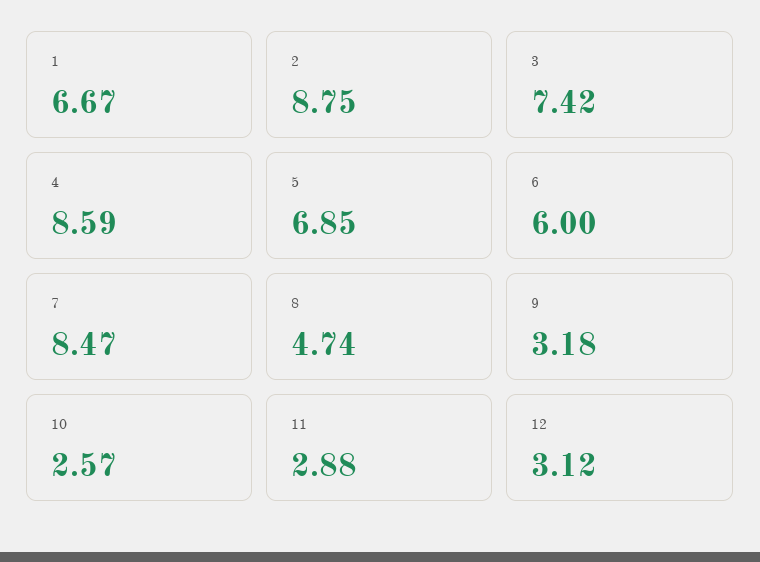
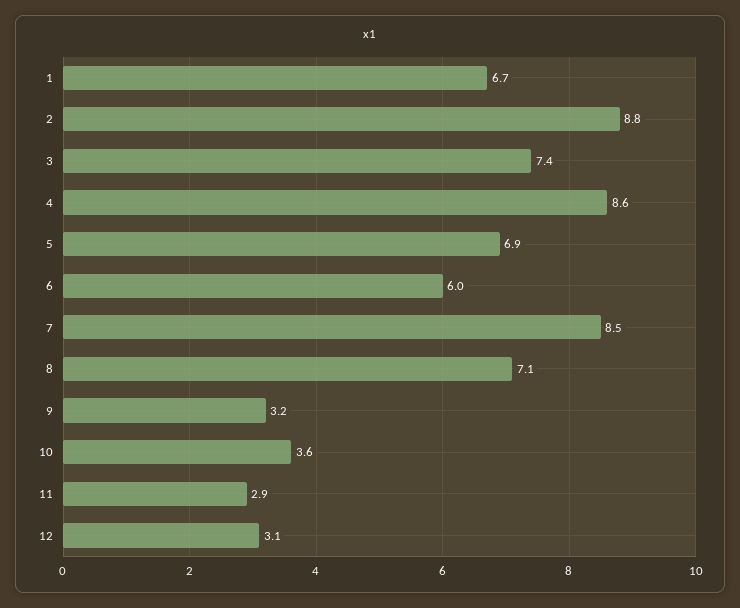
8: 4.74 -> 7.1
10: 2.57 -> 3.6

